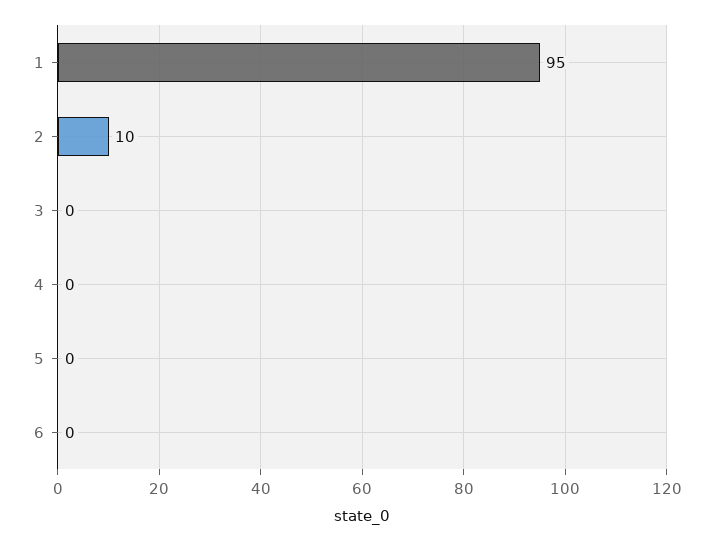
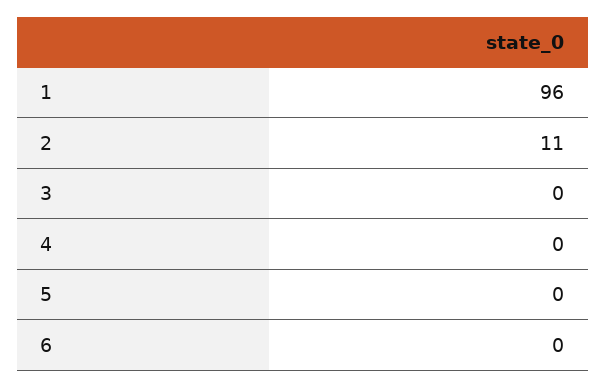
1: 95 -> 96
2: 10 -> 11

